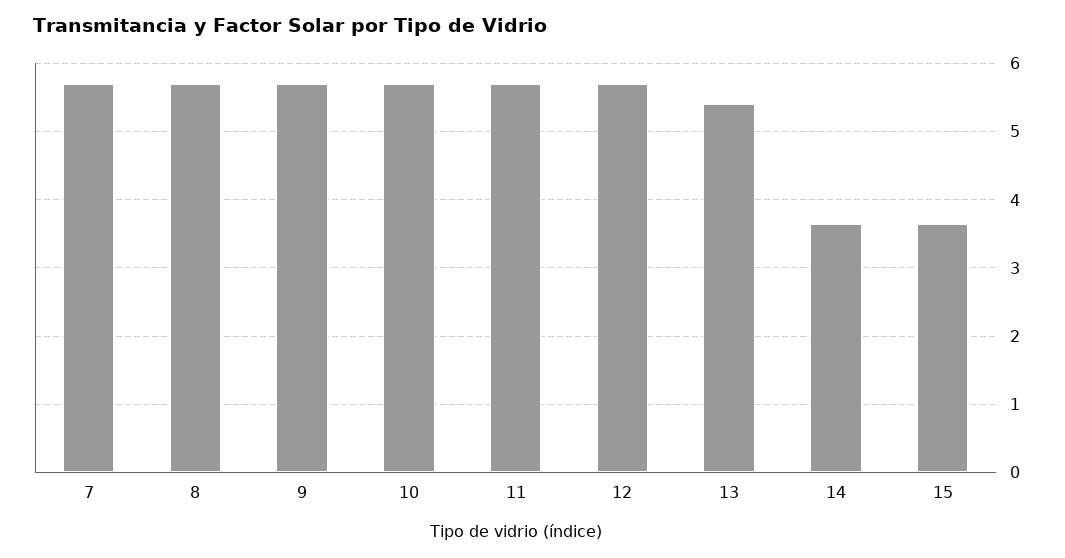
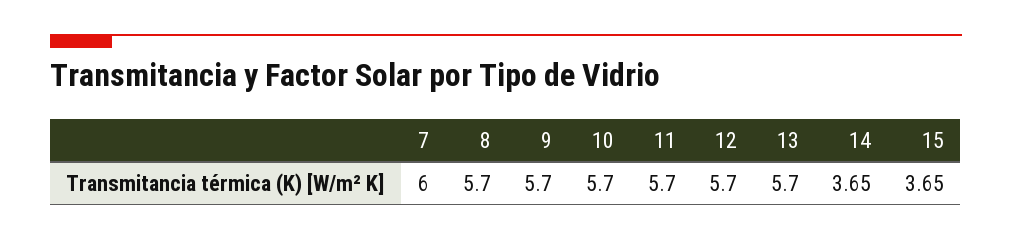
7: 5.7 -> 6
13: 5.4 -> 5.7

